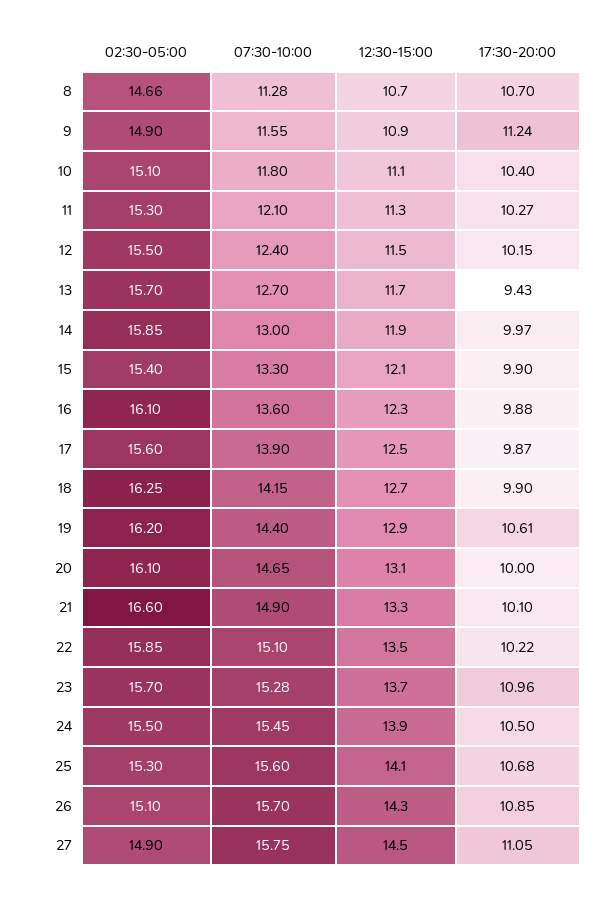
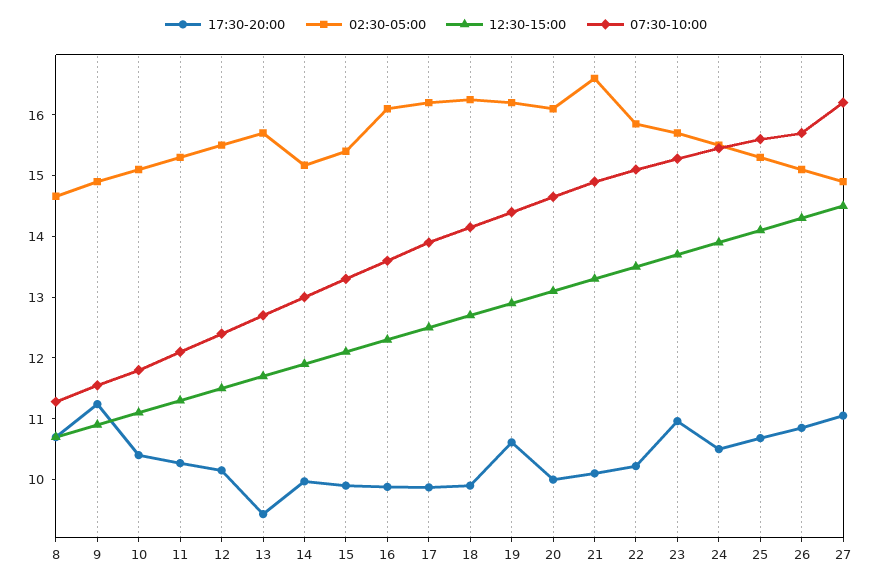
02:30-05:00, 14: 15.85 -> 15.2
02:30-05:00, 17: 15.6 -> 16.2
07:30-10:00, 27: 15.75 -> 16.2

